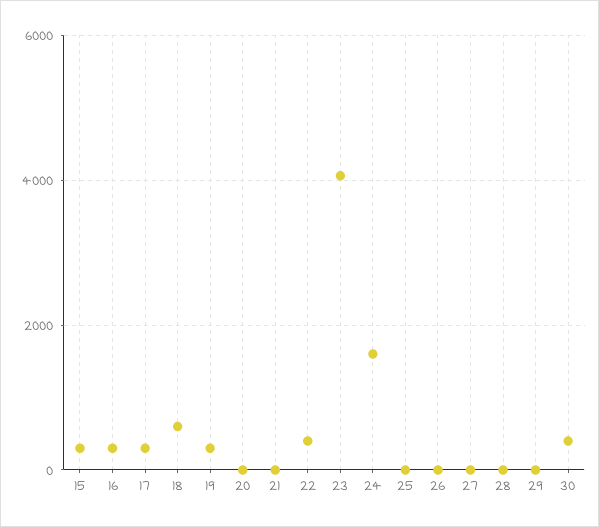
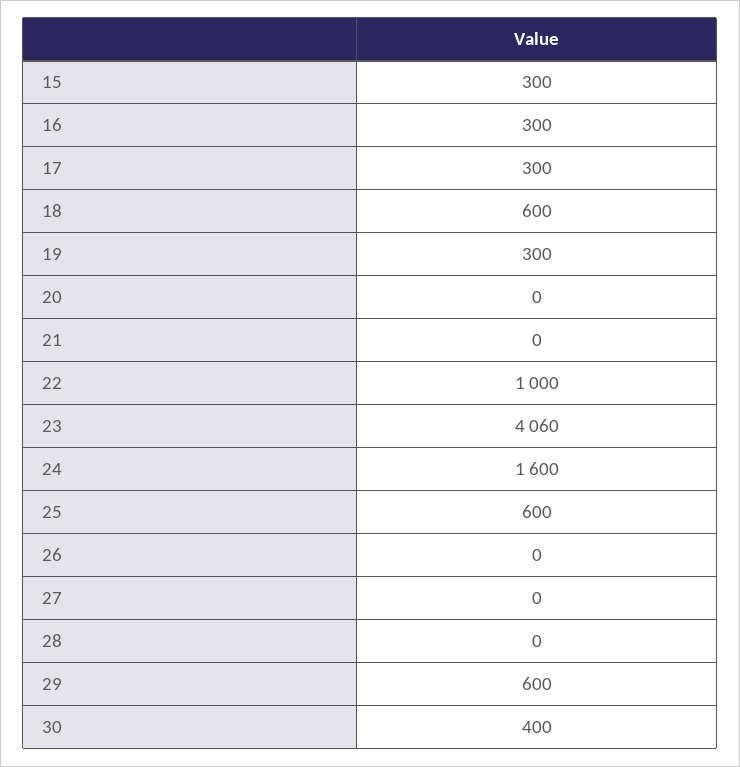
22: 400 -> 1000
25: 0 -> 600
29: 0 -> 600

